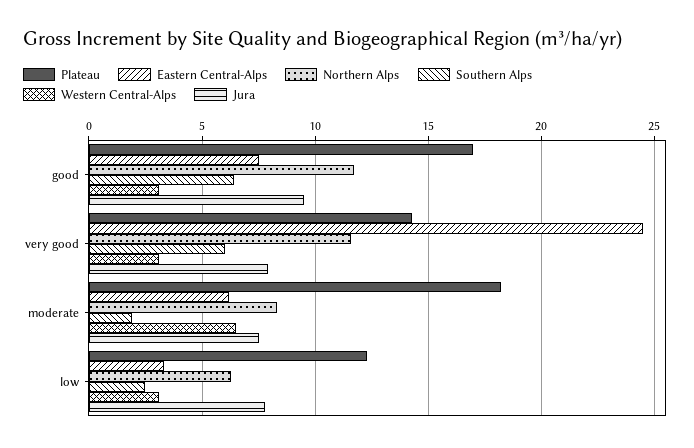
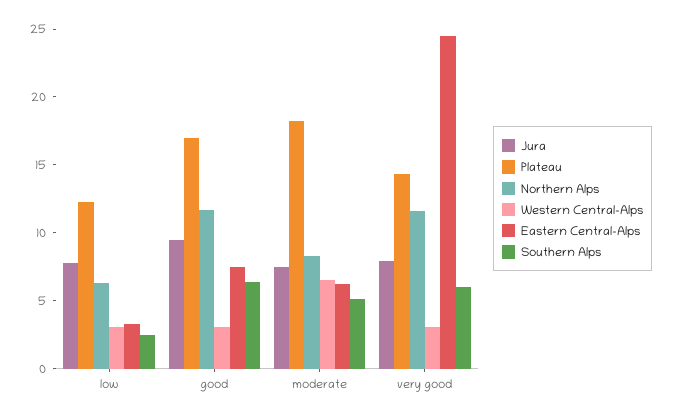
Southern Alps, moderate: 2 -> 5

